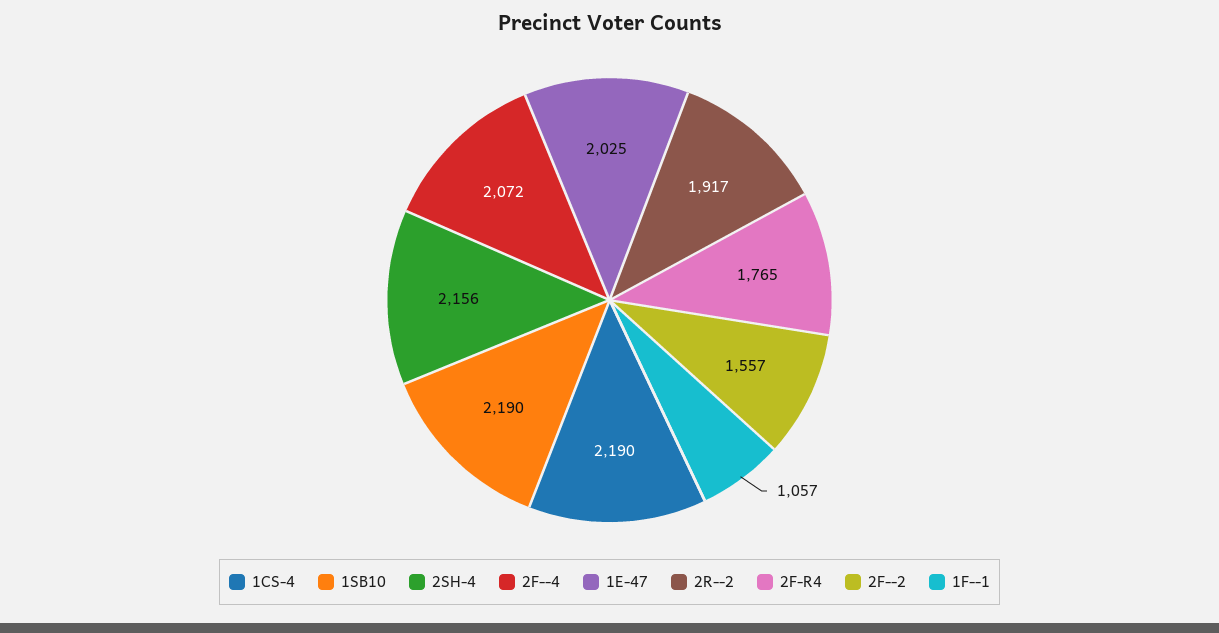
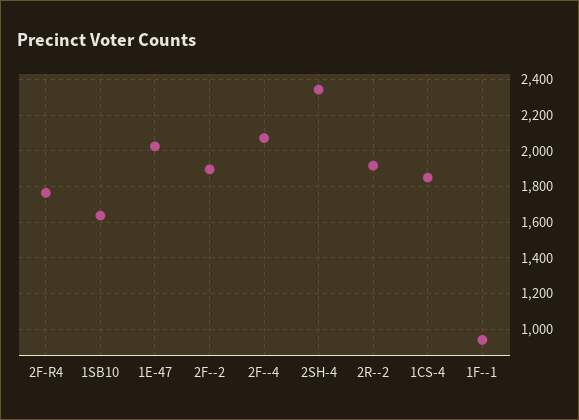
1CS-4: 2190 -> 1850
1SB10: 2190 -> 1650
2SH-4: 2156 -> 2350
2F--2: 1557 -> 1900
1F--1: 1057 -> 950

